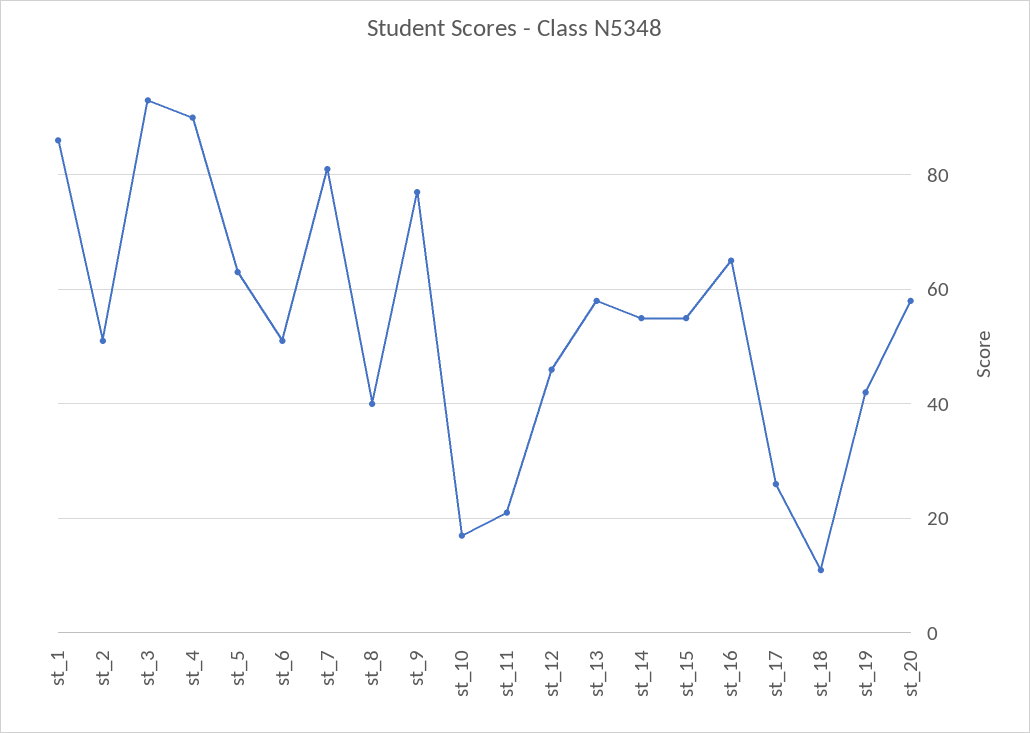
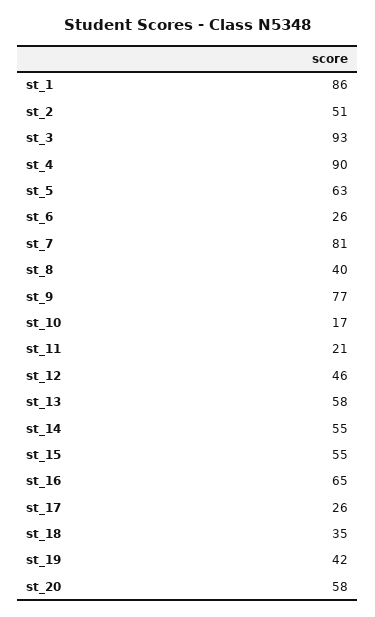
st_6: 50 -> 26
st_18: 10 -> 35

